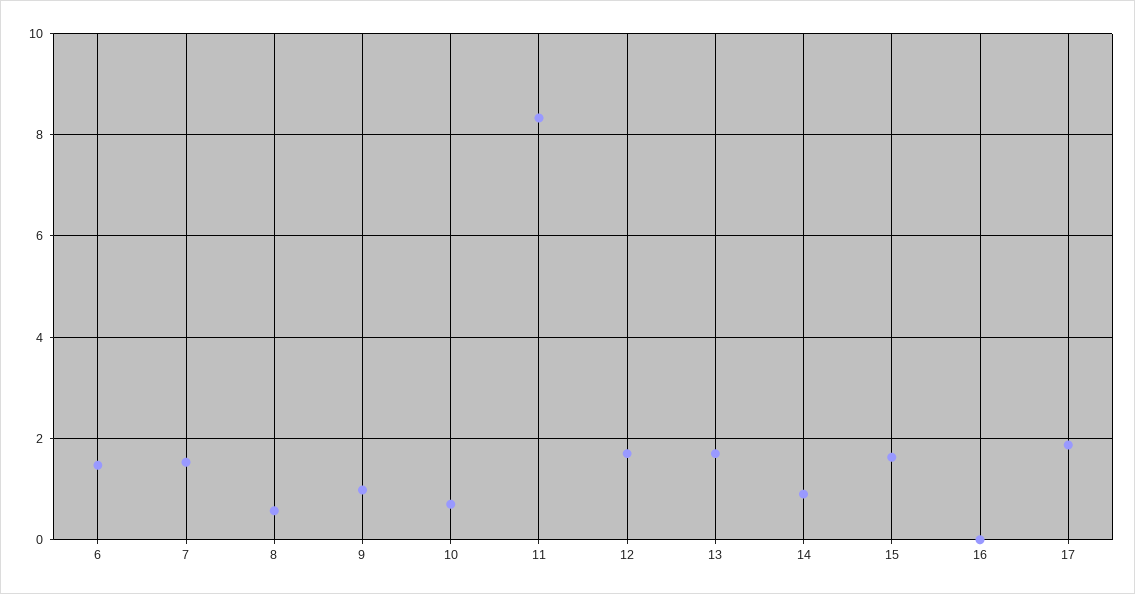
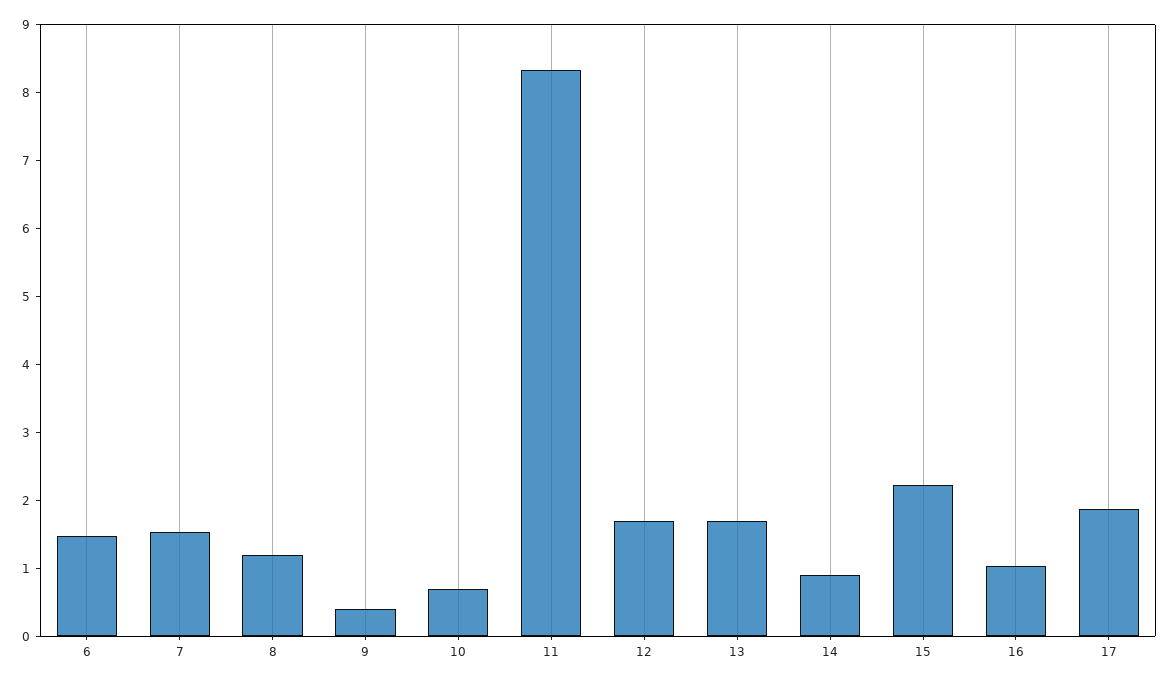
8: 0.6 -> 1.2
9: 1 -> 0.4
15: 1.6 -> 2.2
16: 0 -> 1

